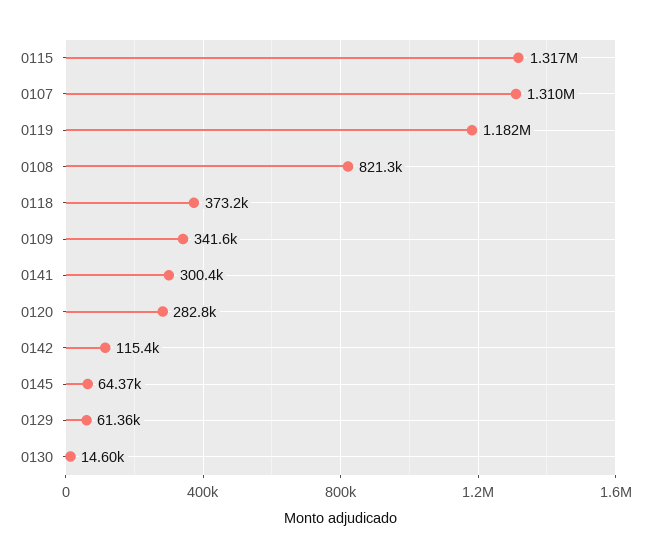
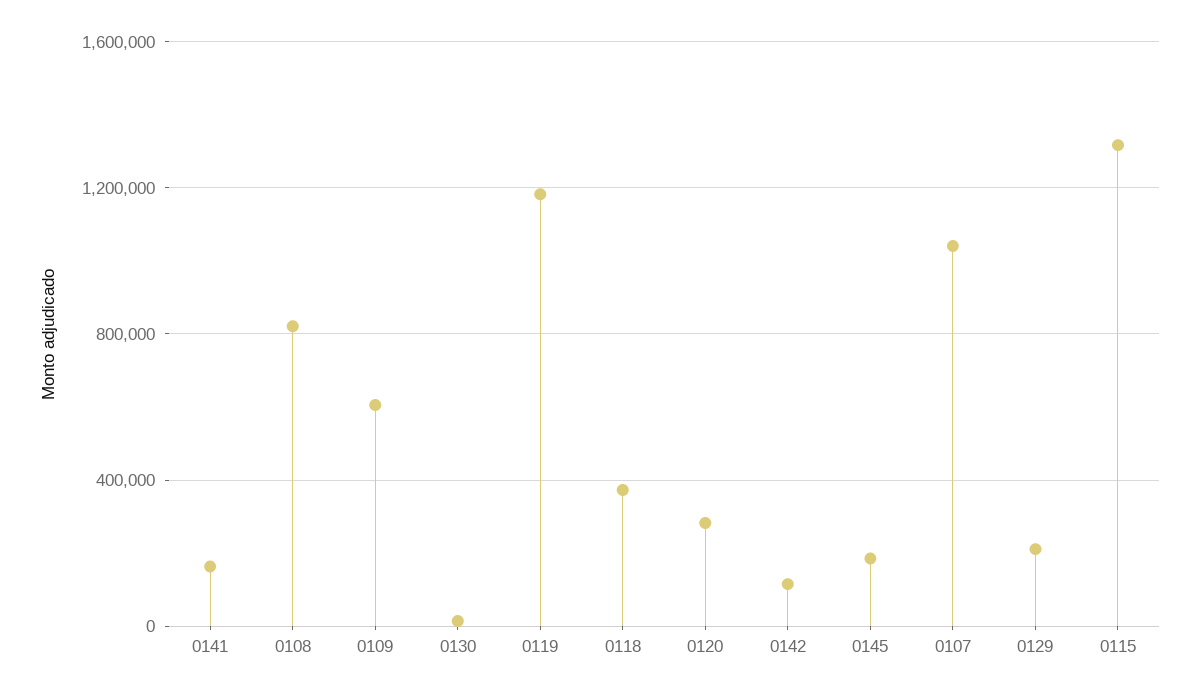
0107: 1310000 -> 1050000
0109: 341600 -> 600000
0141: 300400 -> 150000
0145: 64370 -> 200000
0129: 61360 -> 200000

